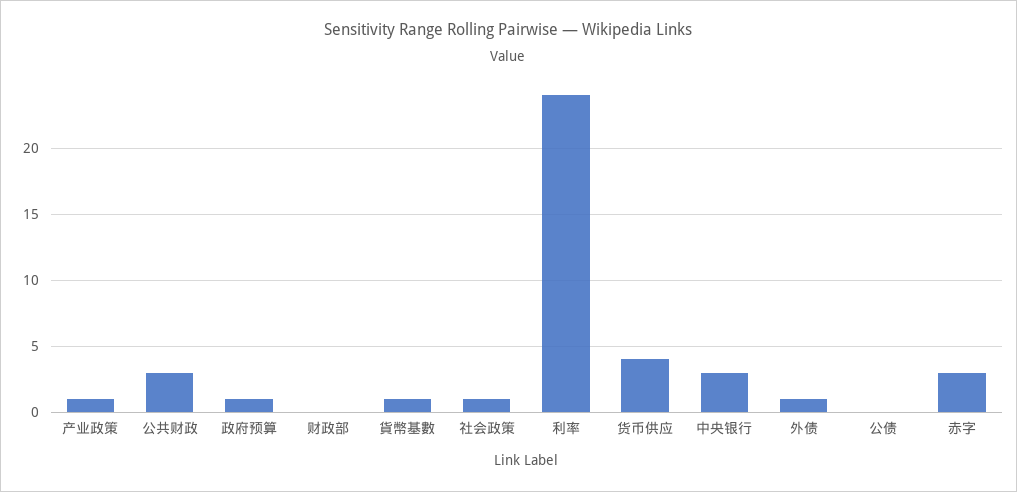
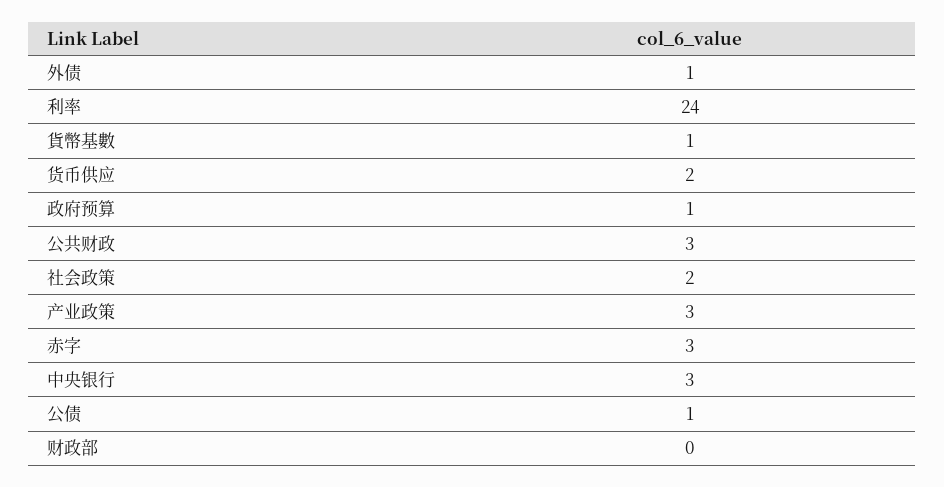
产业政策: 1 -> 3
社会政策: 1 -> 2
货币供应: 4 -> 2
公债: 0 -> 1

